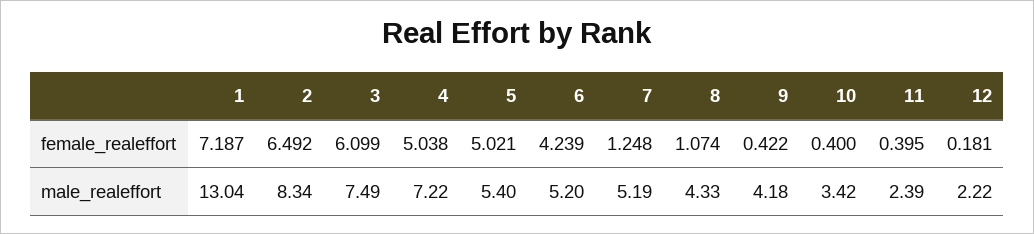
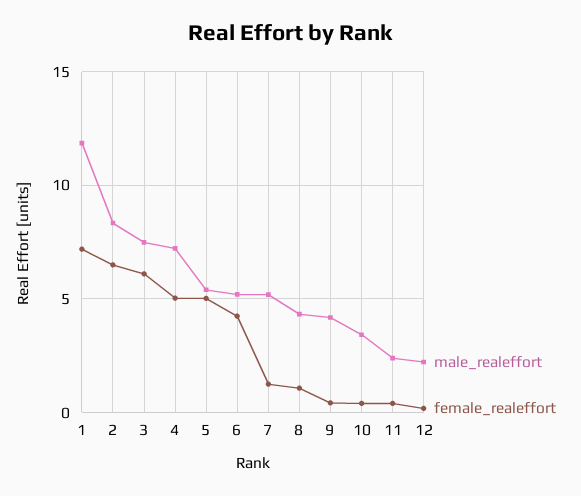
male_realeffort, 1: 13.04 -> 12

